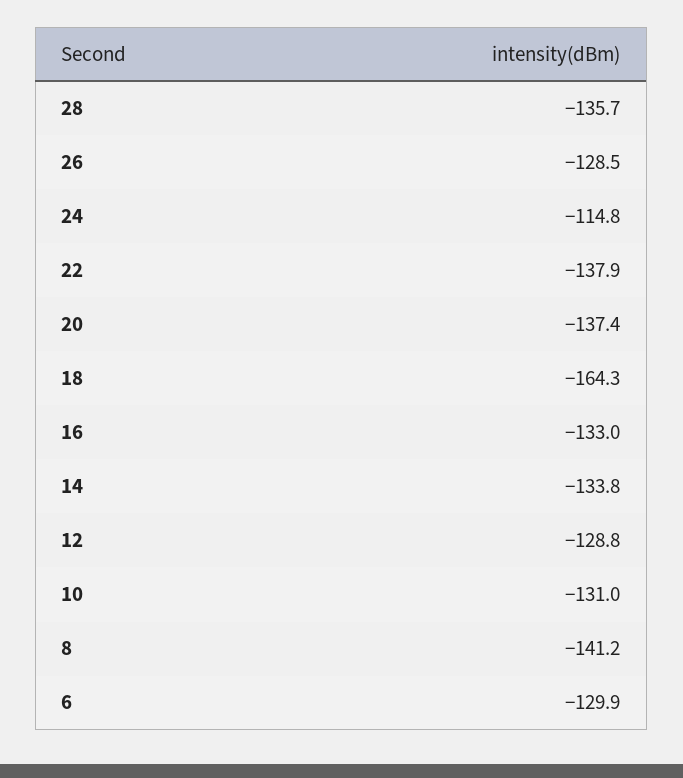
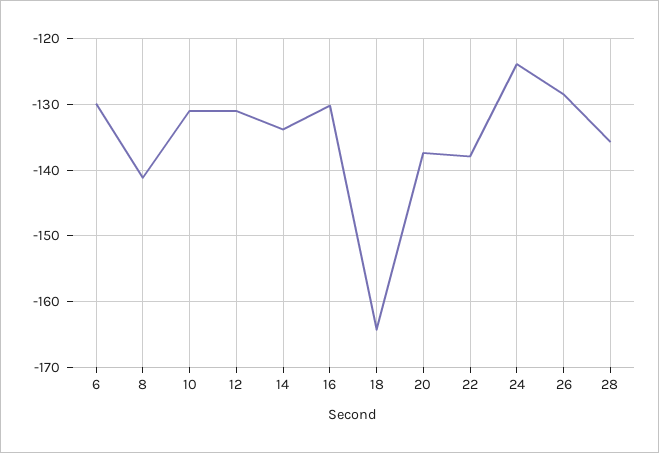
24: -114.8 -> -124
16: -133 -> -130
12: -128.8 -> -131

